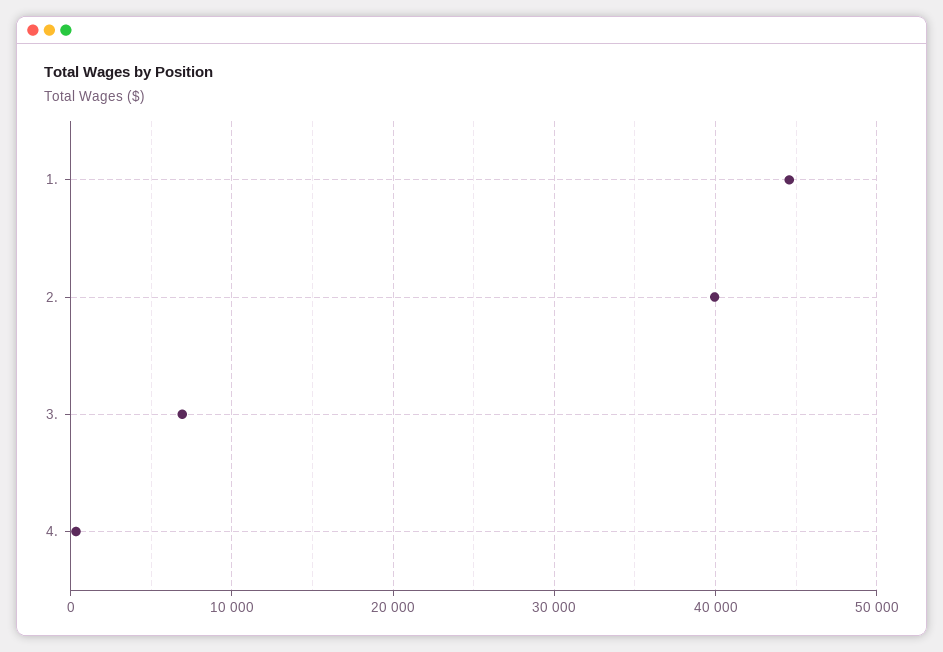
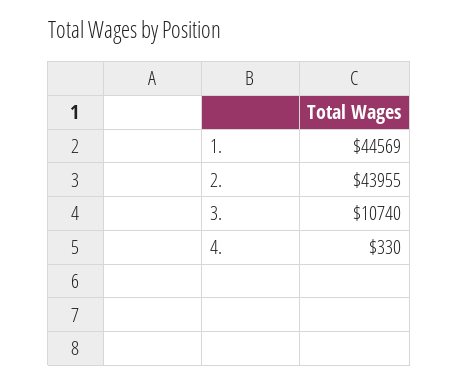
2.: 40000 -> 43955
3.: 7000 -> 10740

